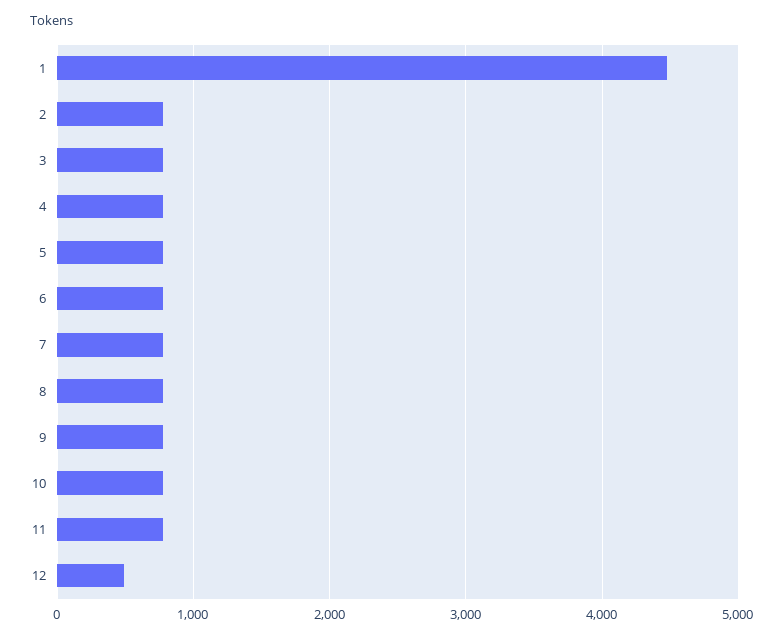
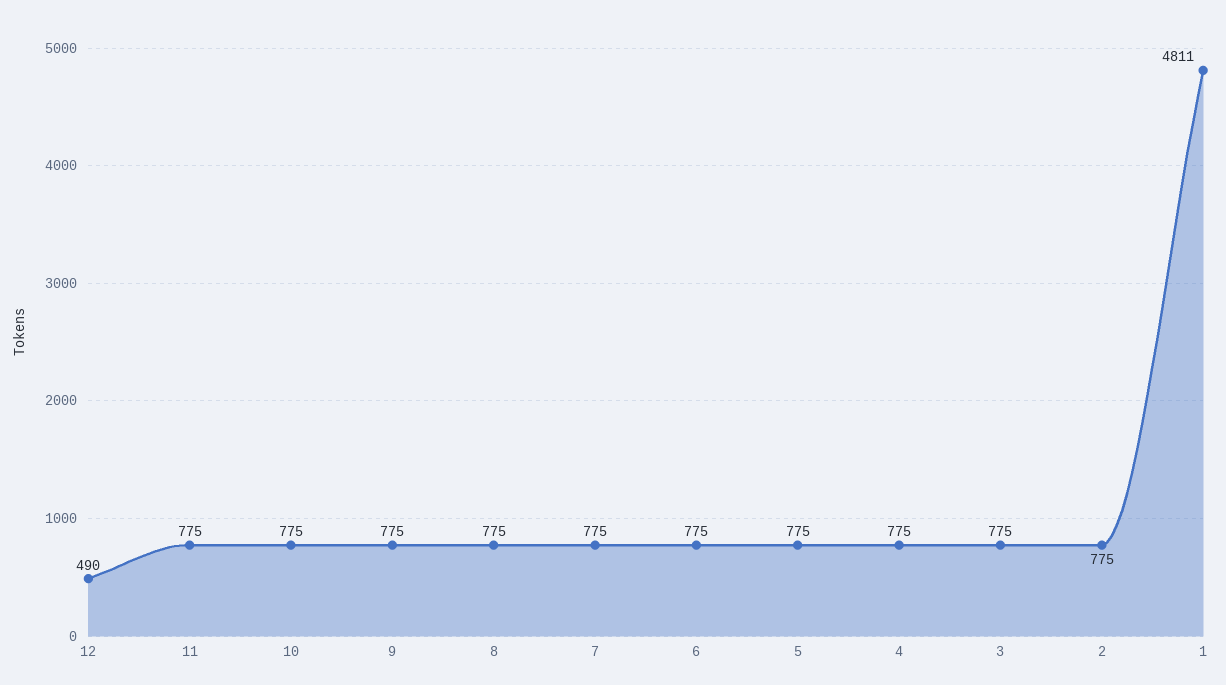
1: 4500 -> 4811

